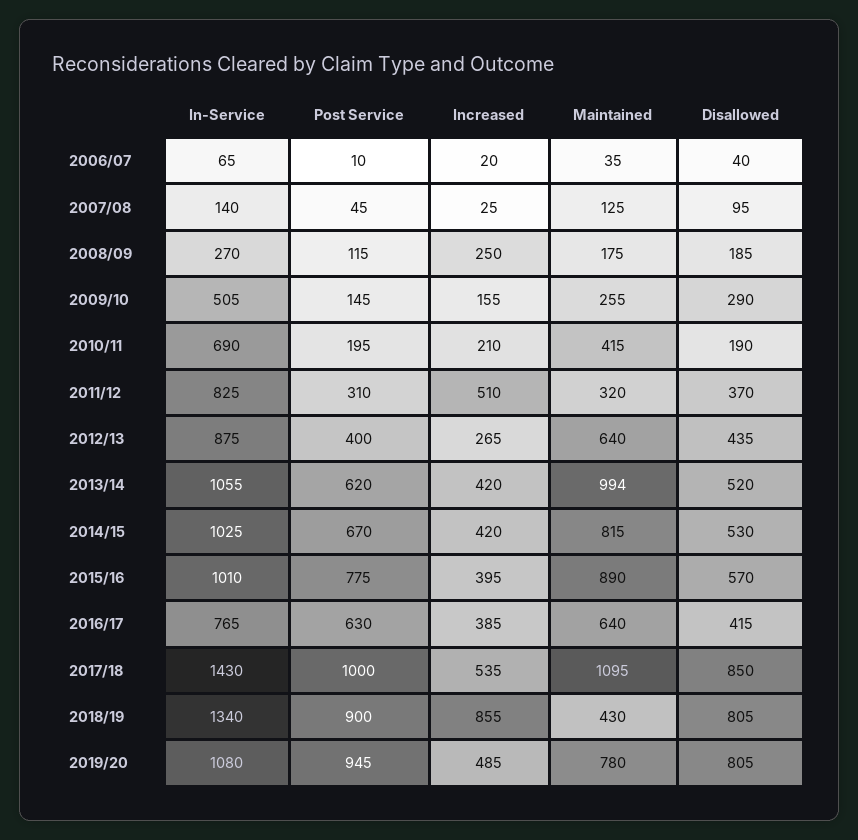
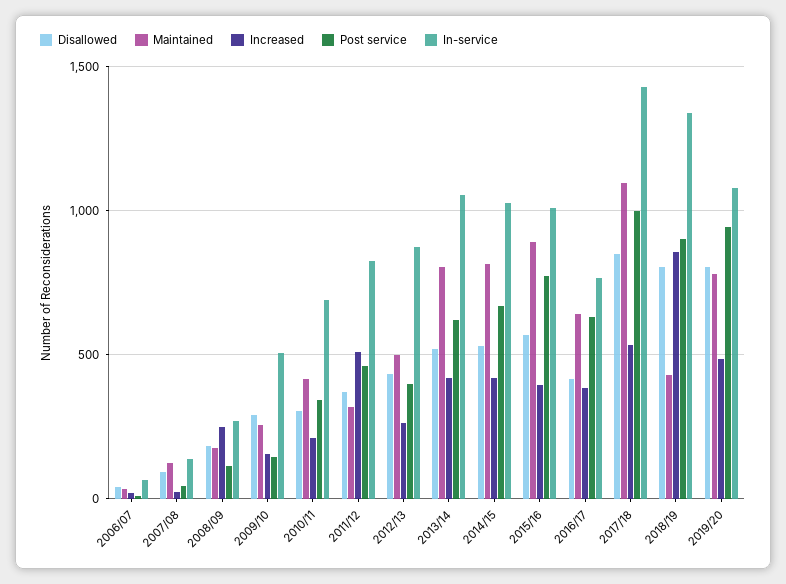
Post Service, 2010/11: 195 -> 350
Disallowed, 2010/11: 190 -> 300
Post Service, 2011/12: 310 -> 450
Maintained, 2012/13: 640 -> 500
Maintained, 2013/14: 994 -> 800

